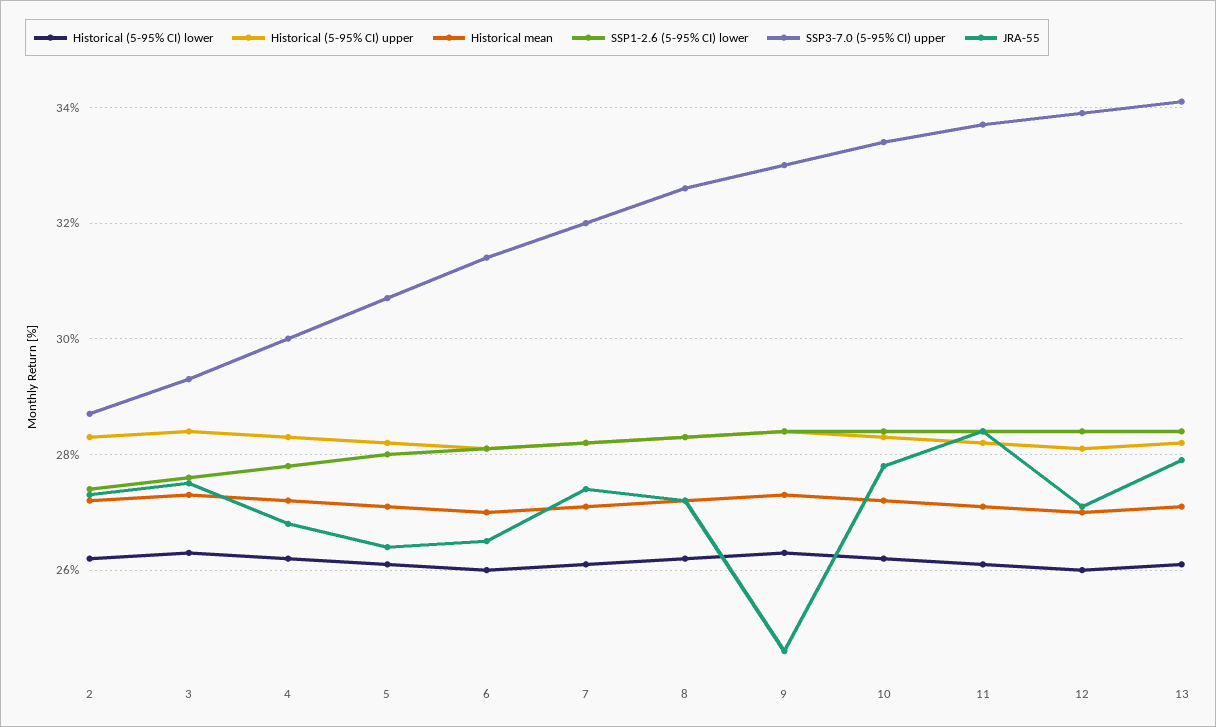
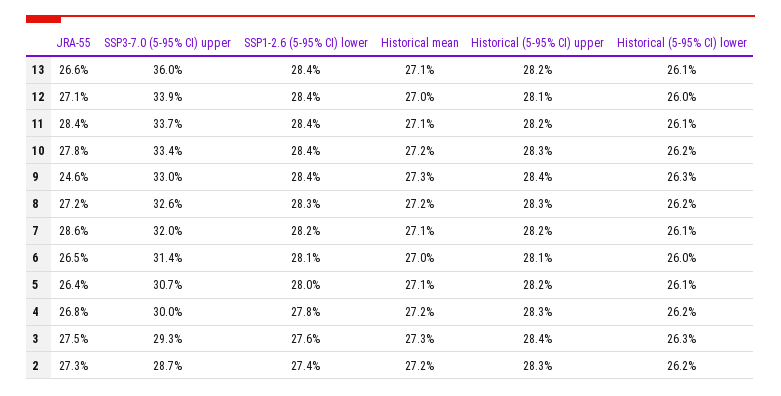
JRA-55, 7: 27.5 -> 28.6
SSP3-7.0 (5-95% CI) upper, 13: 34 -> 36
JRA-55, 13: 28 -> 26.6

